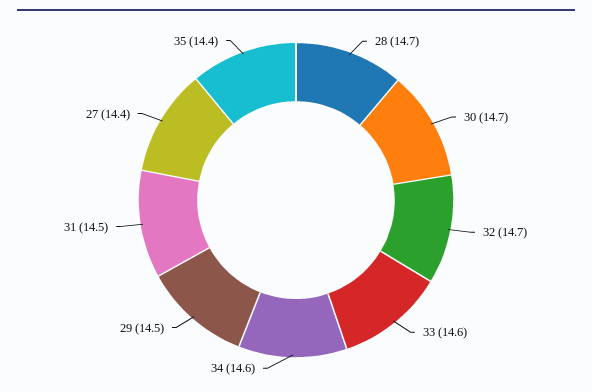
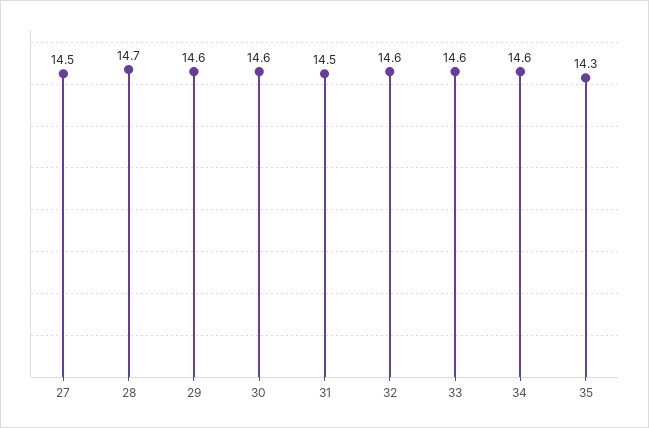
30: 14.7 -> 14.6
32: 14.7 -> 14.6
29: 14.5 -> 14.6
27: 14.4 -> 14.5
35: 14.4 -> 14.3

